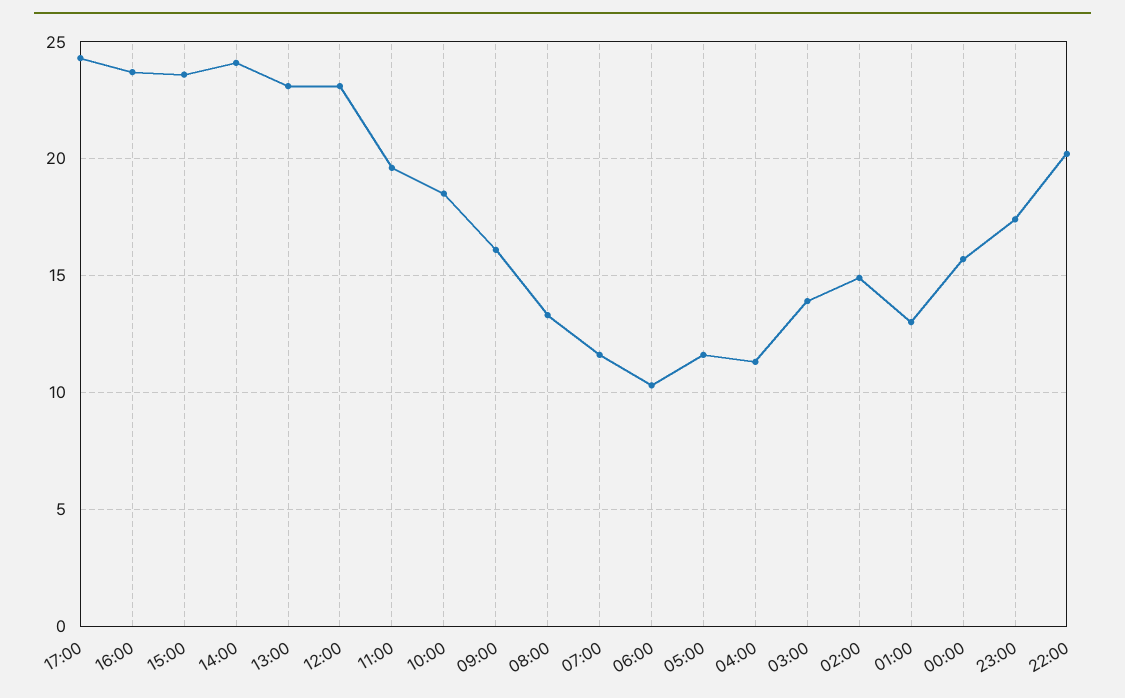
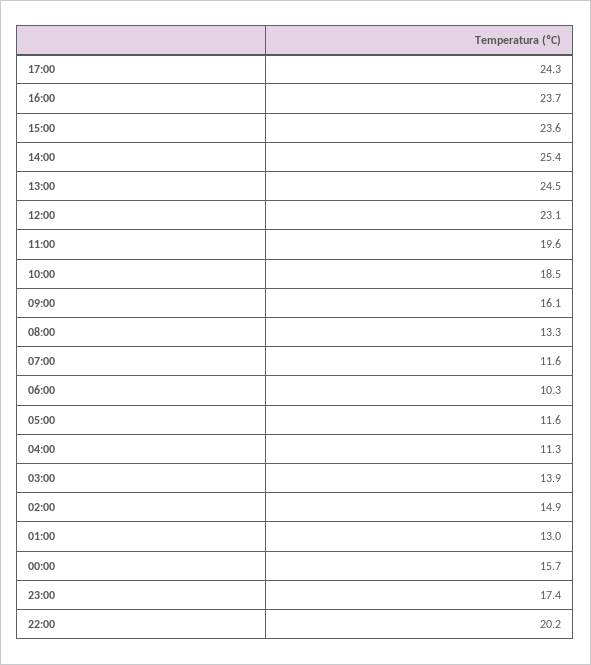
14:00: 24 -> 25.4
13:00: 23 -> 24.5

